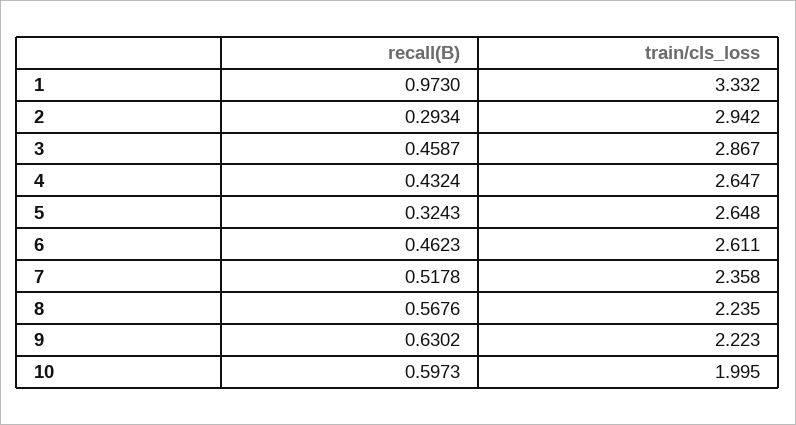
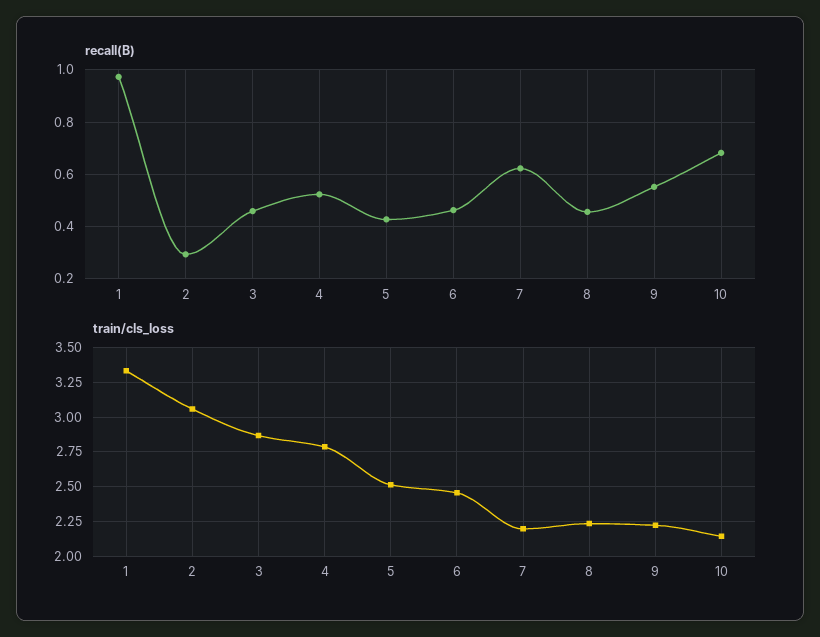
train/cls_loss, 2: 2.942 -> 3.05
recall(B), 4: 0.4324 -> 0.525
train/cls_loss, 4: 2.647 -> 2.8
recall(B), 5: 0.3243 -> 0.425
train/cls_loss, 5: 2.648 -> 2.5
train/cls_loss, 6: 2.611 -> 2.45
recall(B), 7: 0.5178 -> 0.625
train/cls_loss, 7: 2.358 -> 2.2
recall(B), 8: 0.5676 -> 0.45
recall(B), 9: 0.6302 -> 0.55
recall(B), 10: 0.5973 -> 0.675
train/cls_loss, 10: 1.995 -> 2.15

